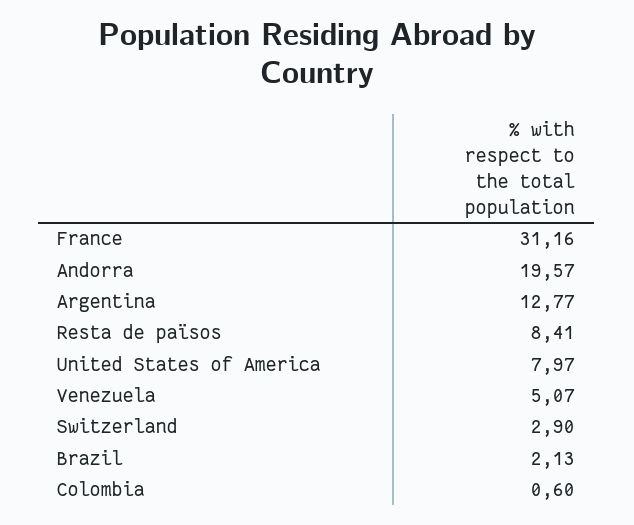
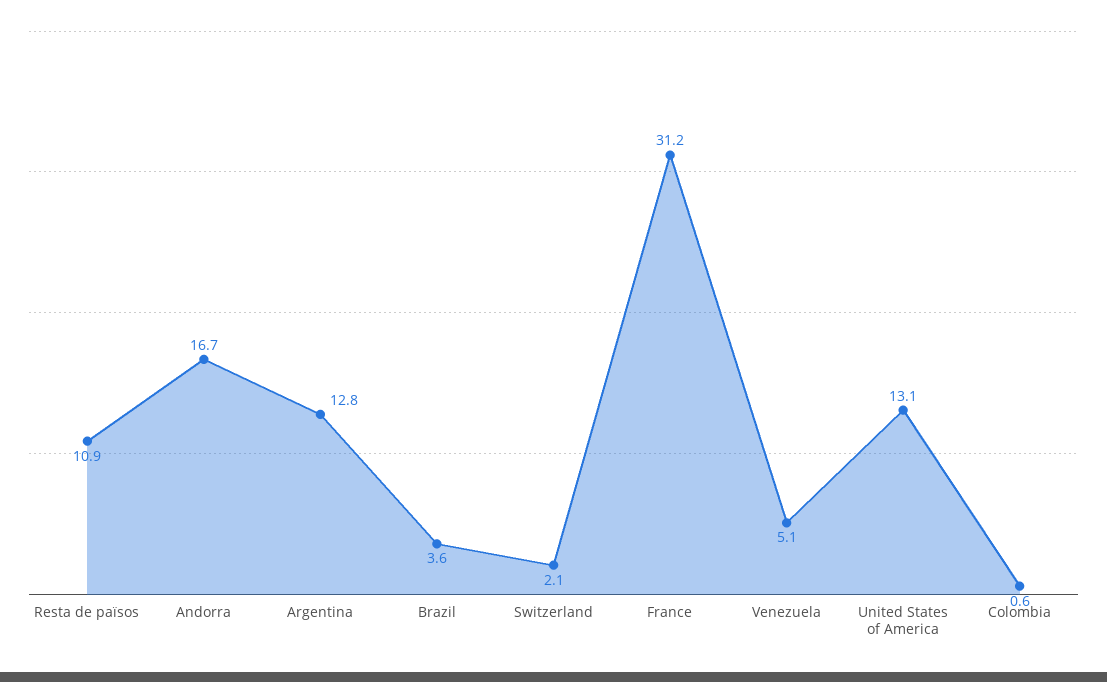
Andorra: 19.57 -> 16.7
Resta de països: 8.41 -> 10.9
United States of America: 7.97 -> 13.1
Switzerland: 2.9 -> 2.1
Brazil: 2.13 -> 3.6

